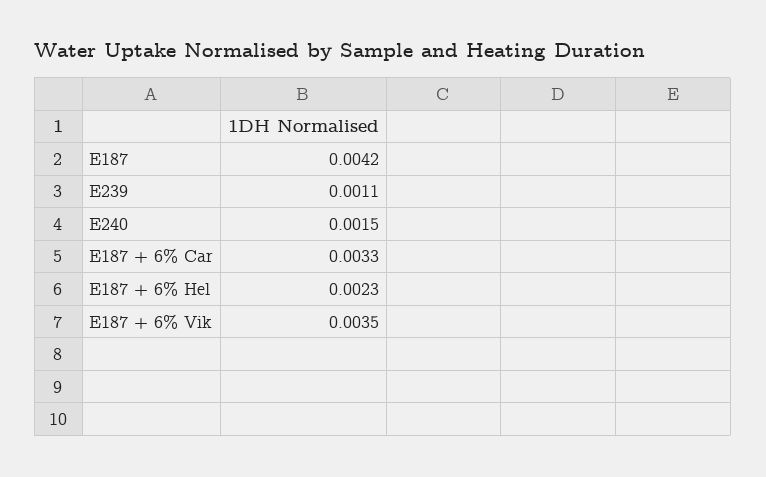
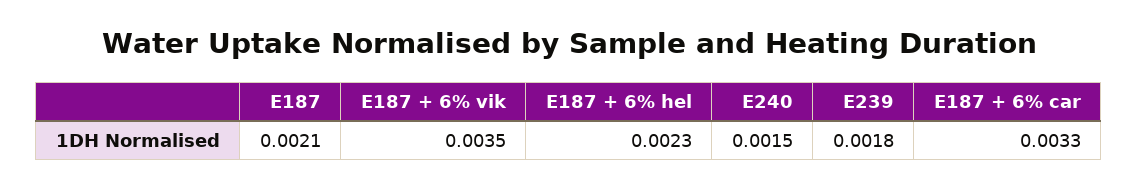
E187: 0.0042 -> 0.0021
E239: 0.0011 -> 0.0018

